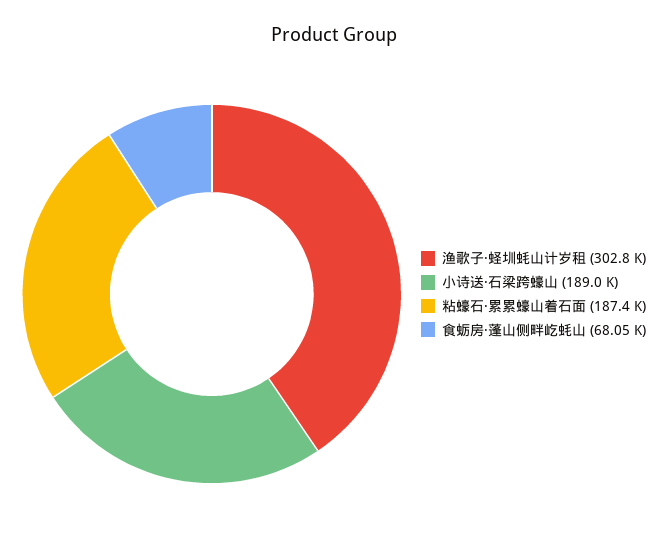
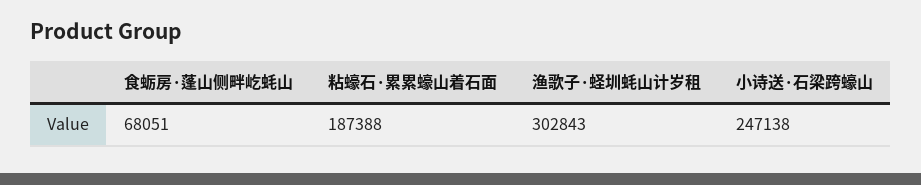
小诗送·石梁跨蠔山: 189000 -> 247138

